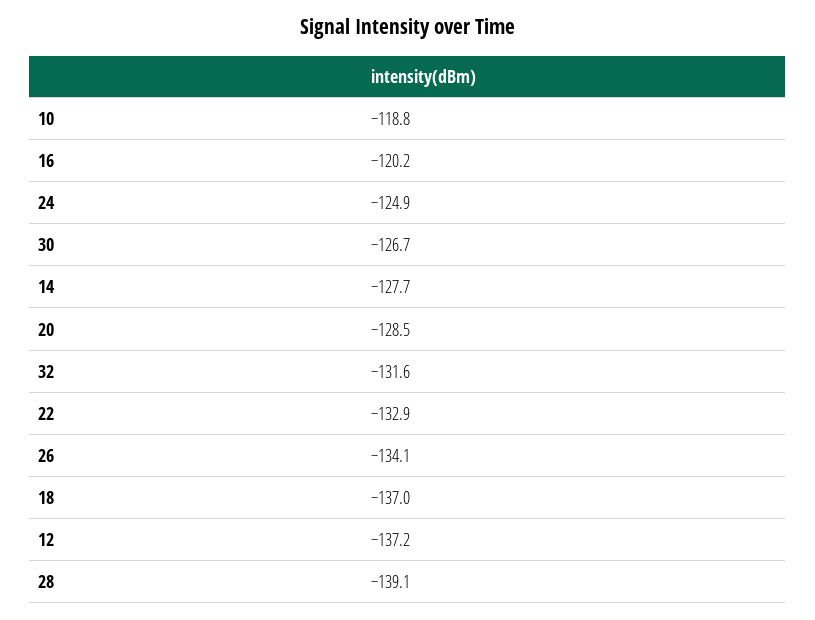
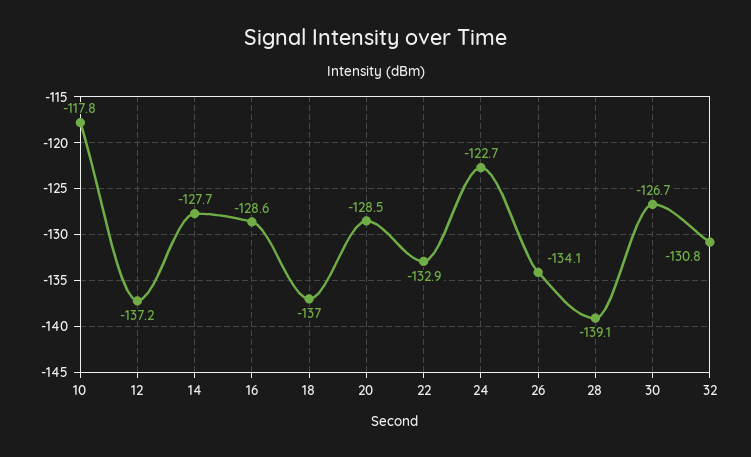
10: -118.8 -> -117.8
16: -120.2 -> -128.6
24: -124.9 -> -122.7
32: -131.6 -> -130.8

